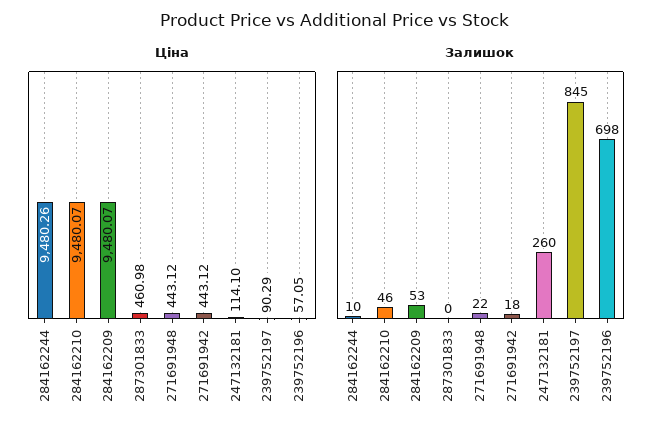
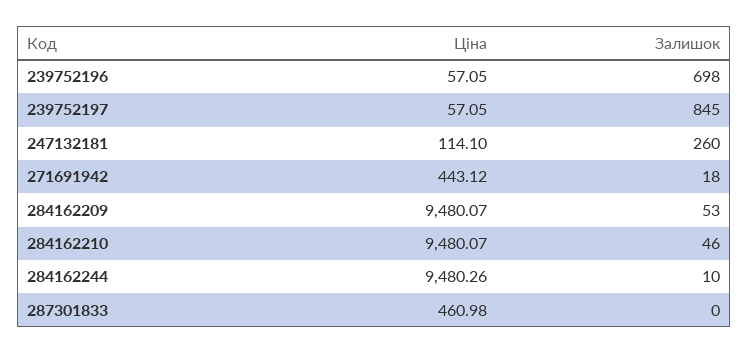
Ціна, 271691948: 443.12 -> none
Ціна, 239752197: 90.29 -> 57.05
Залишок, 271691948: 22 -> none

